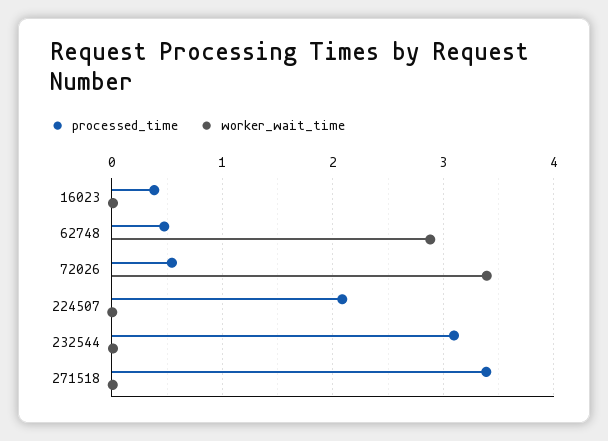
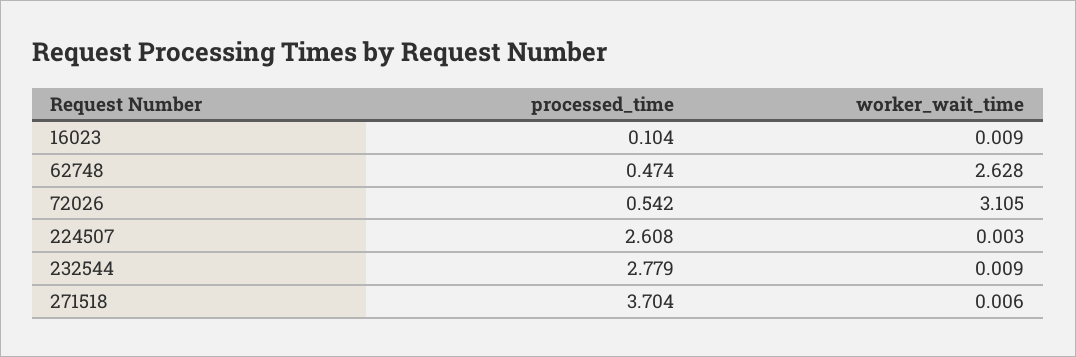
processed_time, 16023: 0.4 -> 0.104
worker_wait_time, 62748: 2.9 -> 2.628
worker_wait_time, 72026: 3.4 -> 3.105
processed_time, 224507: 2.1 -> 2.608
processed_time, 232544: 3.1 -> 2.779
processed_time, 271518: 3.4 -> 3.704

